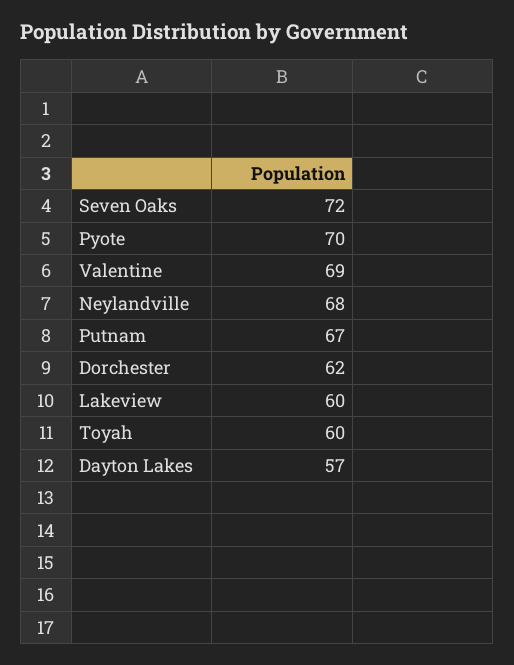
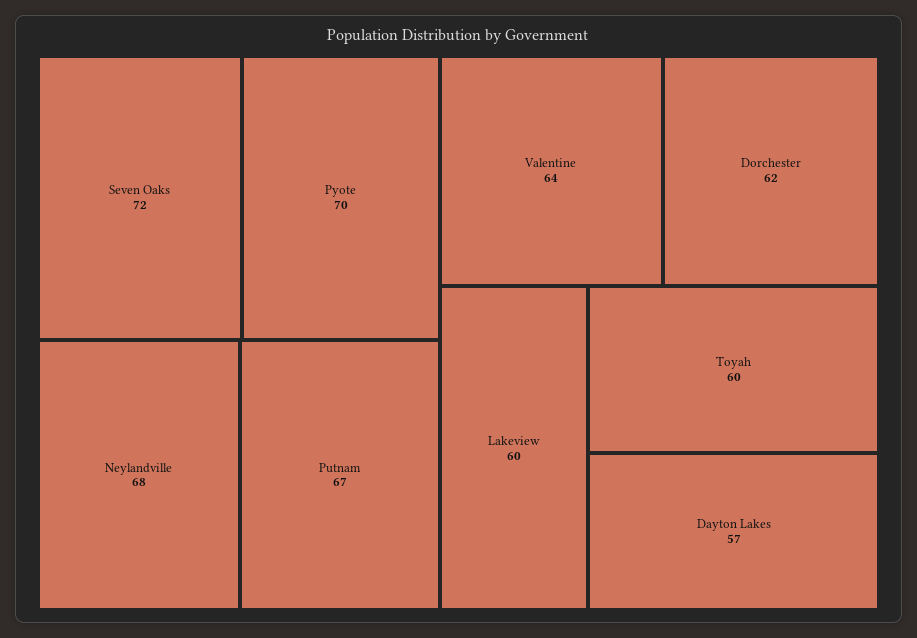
Valentine: 69 -> 64

